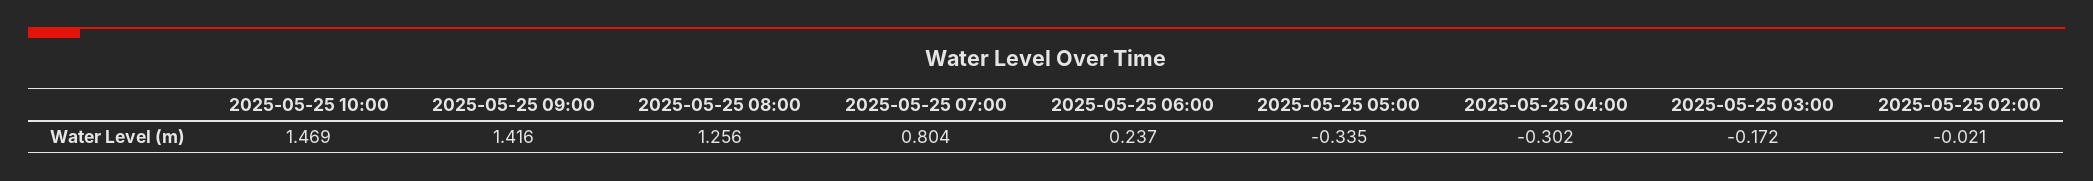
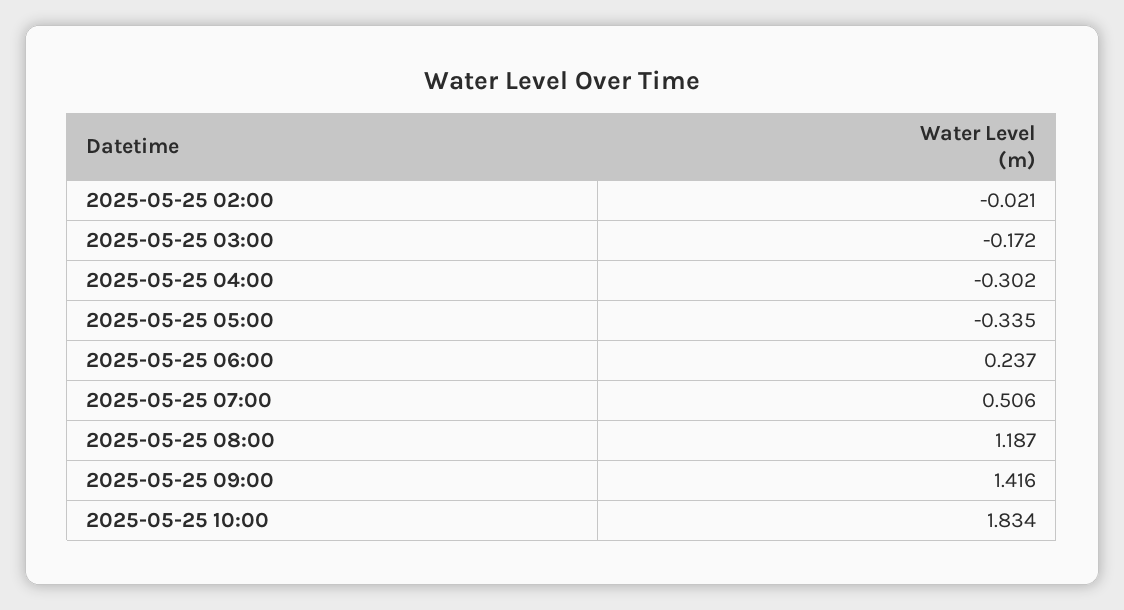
2025-05-25 10:00: 1.469 -> 1.834
2025-05-25 08:00: 1.256 -> 1.187
2025-05-25 07:00: 0.804 -> 0.506

